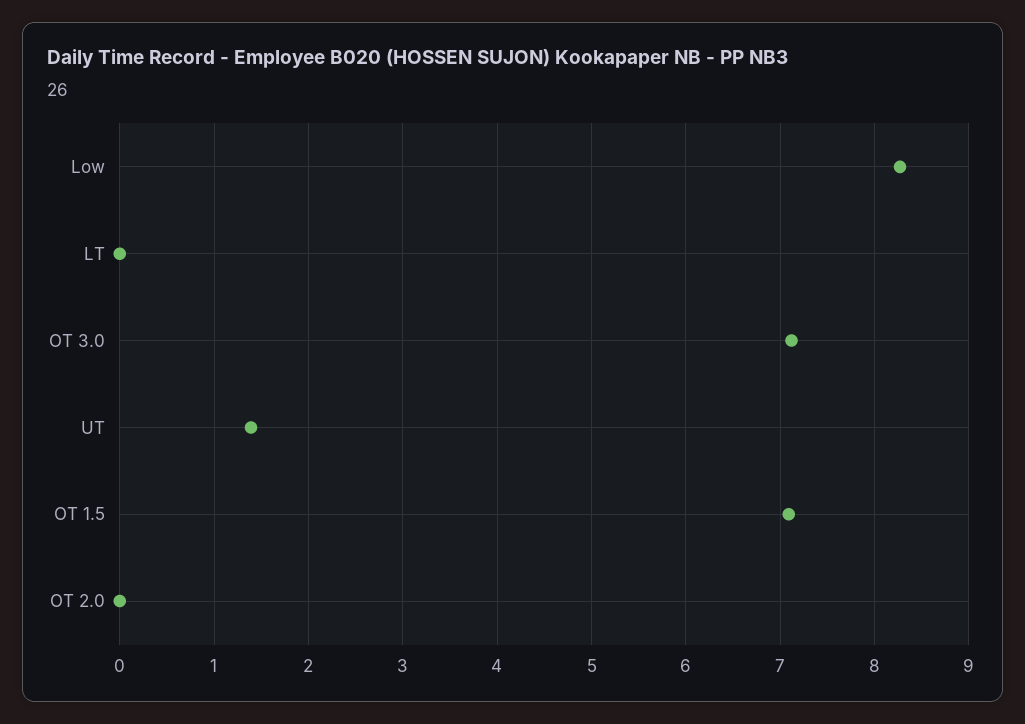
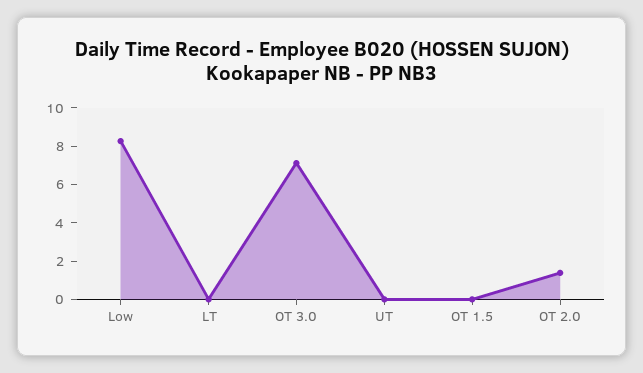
UT: 1.4 -> 0
OT 1.5: 7.1 -> 0
OT 2.0: 0 -> 1.5

